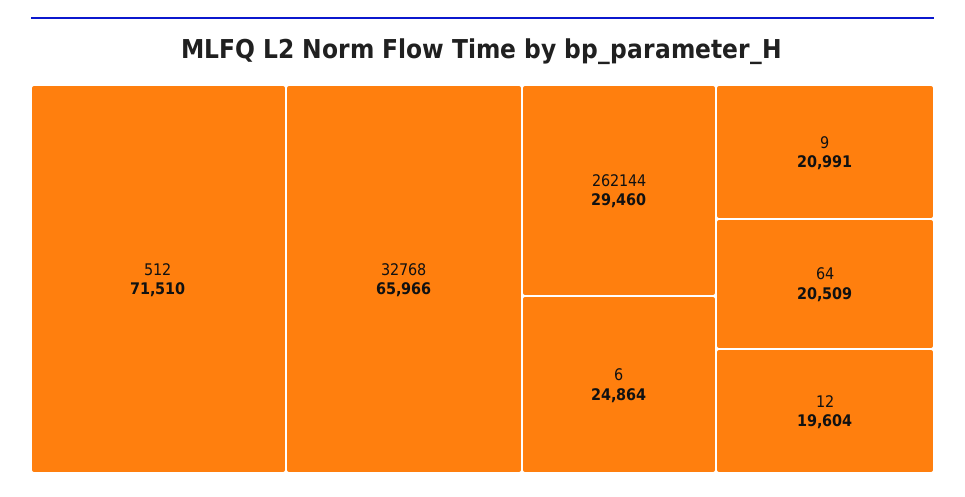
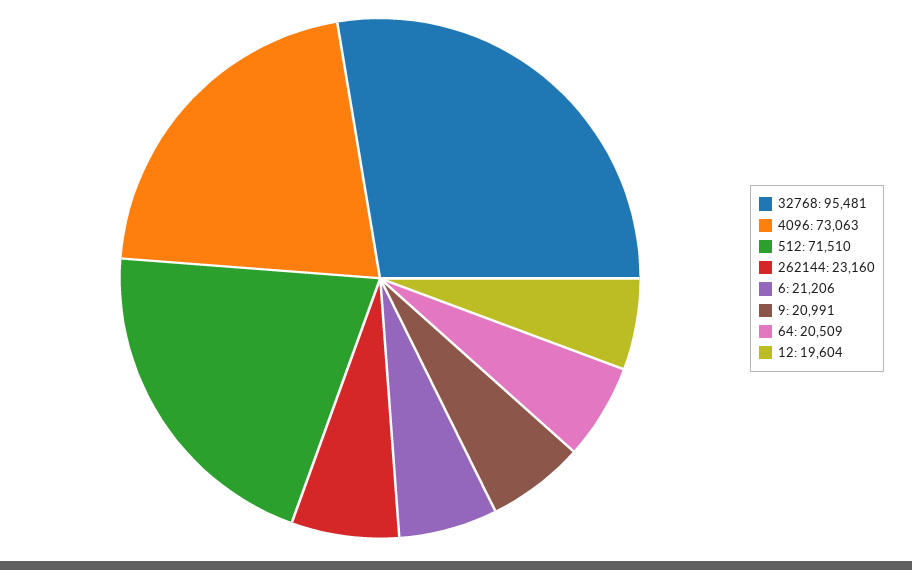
32768: 65966 -> 95481
262144: 29460 -> 23160
6: 24864 -> 21206
4096: none -> 73063

